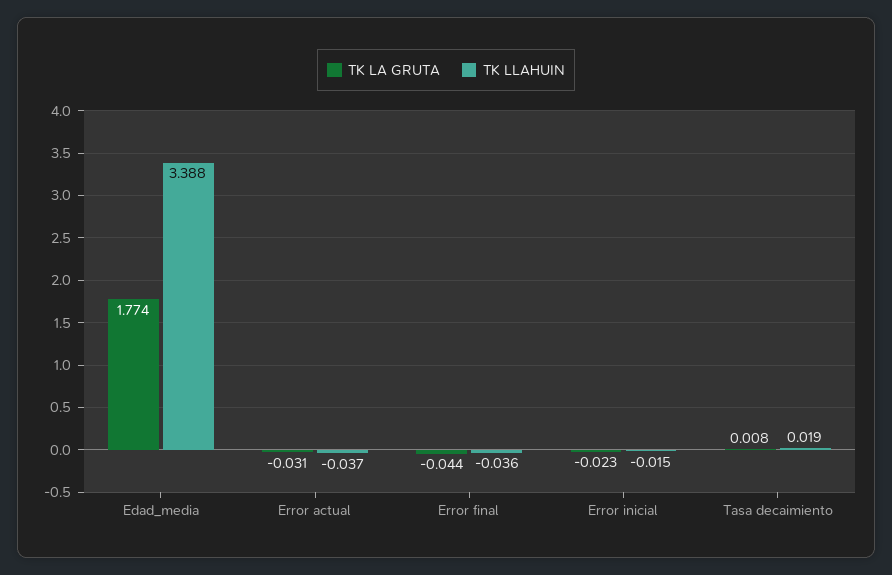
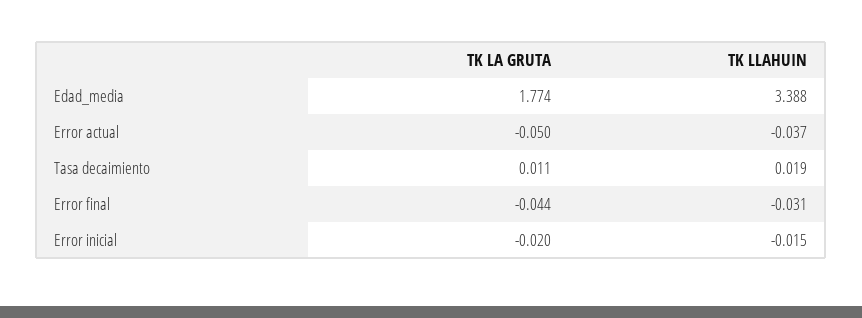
TK LA GRUTA, Error actual: -0.031 -> -0.05
TK LLAHUIN, Error final: -0.036 -> -0.031
TK LA GRUTA, Error inicial: -0.023 -> -0.02
TK LA GRUTA, Tasa decaimiento: 0.008 -> 0.011

